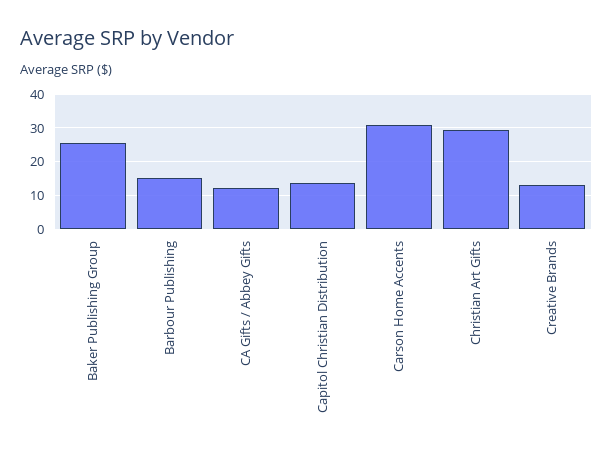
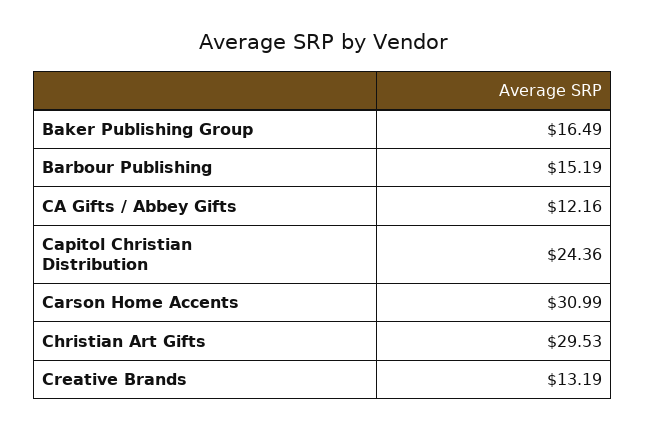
Baker Publishing Group: 26 -> 16.49
Capitol Christian Distribution: 14 -> 24.36

